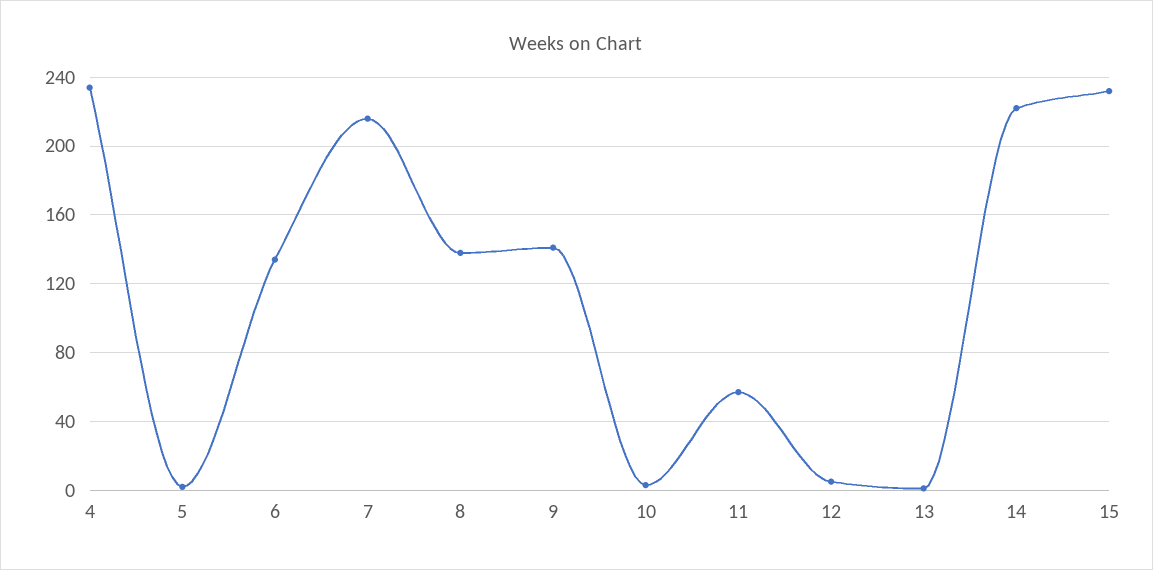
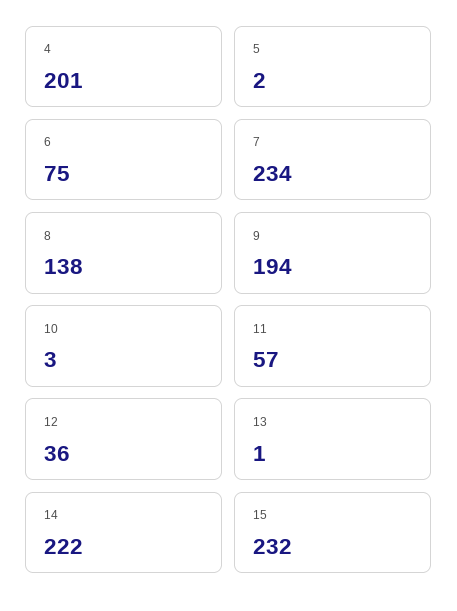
4: 235 -> 201
6: 135 -> 75
7: 215 -> 234
9: 140 -> 194
12: 5 -> 36

